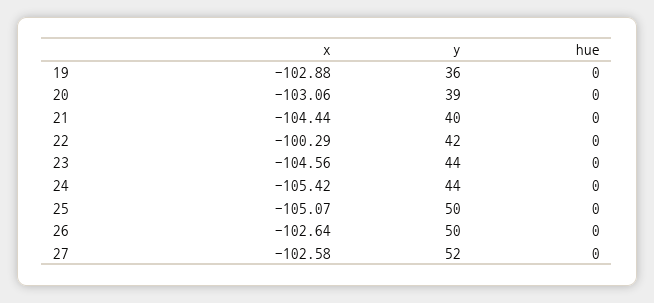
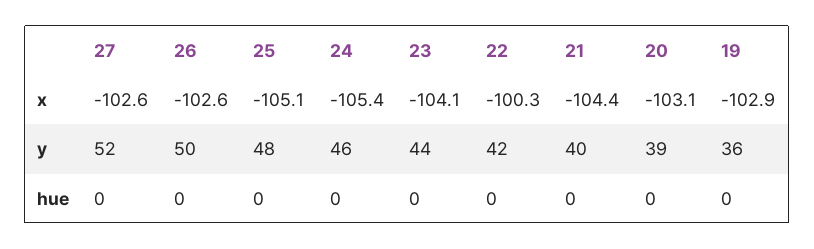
x, 23: -104.56 -> -104.1
y, 24: 44 -> 46
y, 25: 50 -> 48

